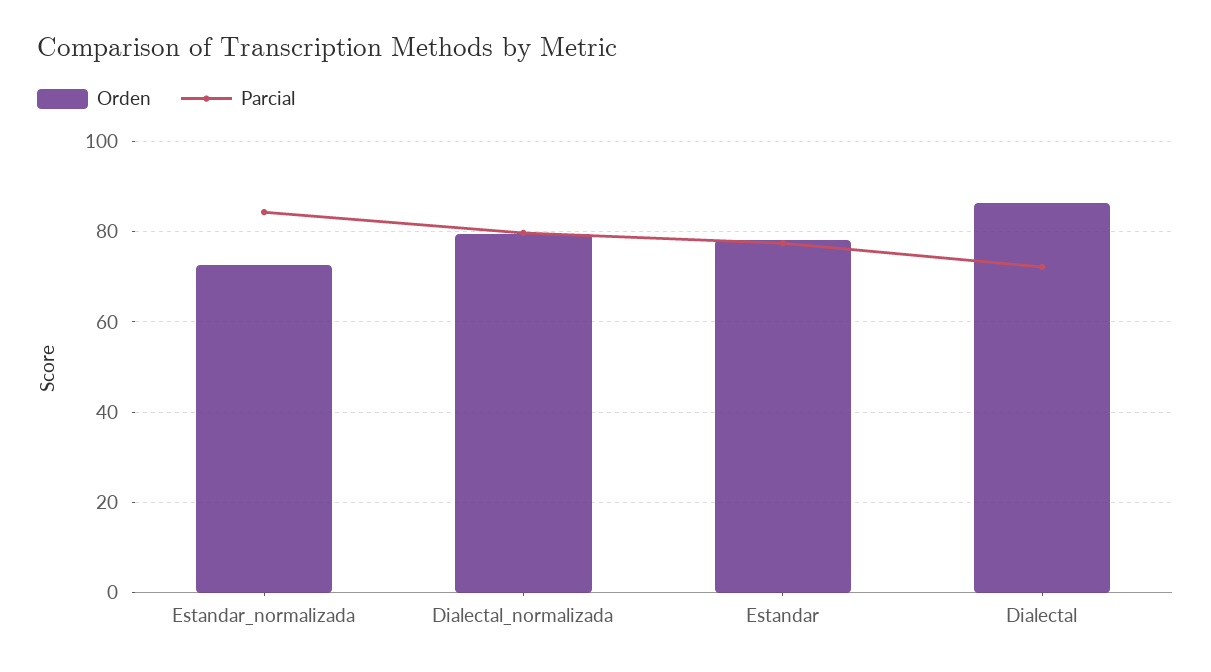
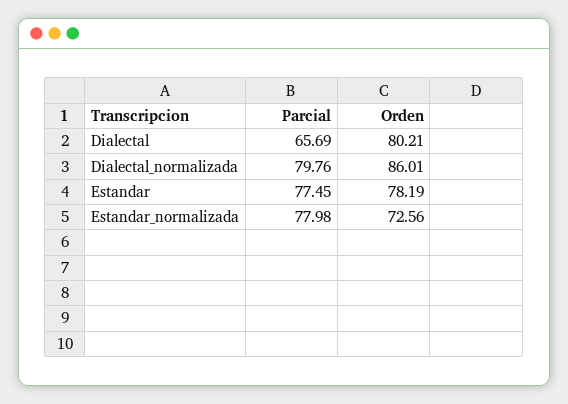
Parcial, Estandar_normalizada: 84 -> 77.98
Orden, Dialectal_normalizada: 80 -> 86.01
Orden, Dialectal: 86 -> 80.21
Parcial, Dialectal: 72 -> 65.69

